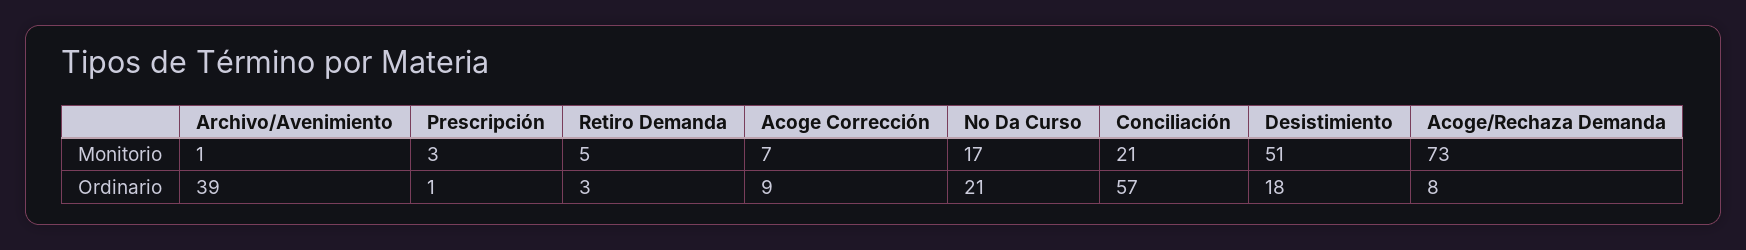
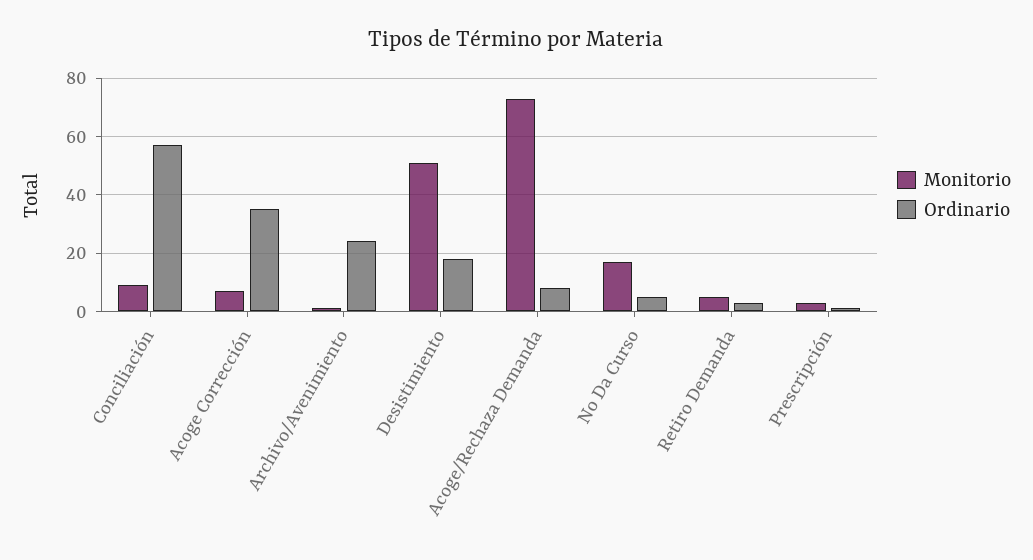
Monitorio, Conciliación: 21 -> 10
Ordinario, Archivo/Avenimiento: 39 -> 25
Ordinario, Acoge Corrección: 9 -> 35
Ordinario, No Da Curso: 21 -> 5

